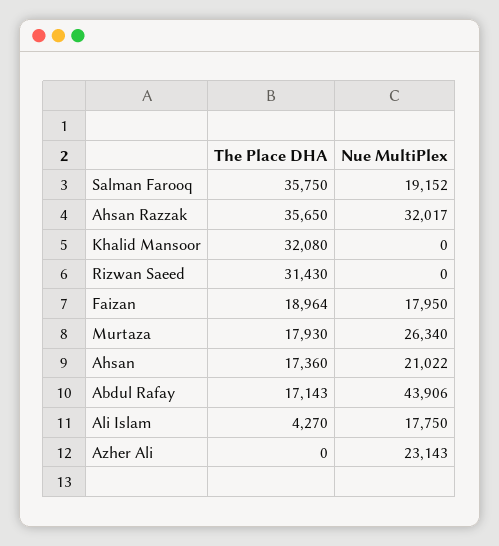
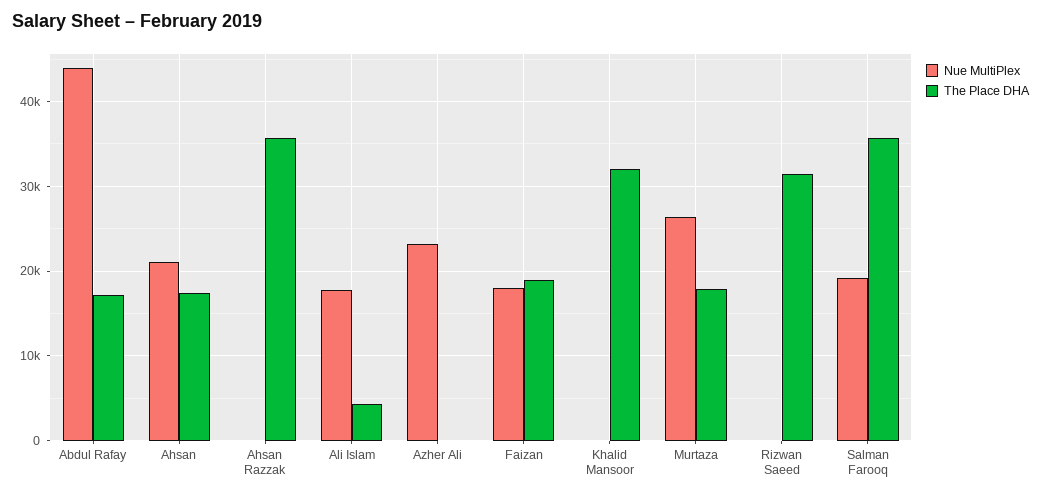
Nue MultiPlex, Ahsan Razzak: 32017 -> 0

